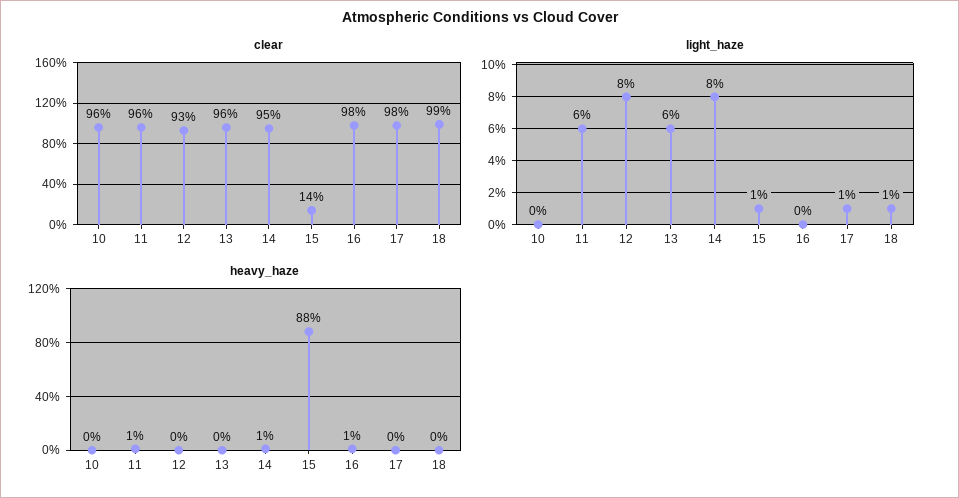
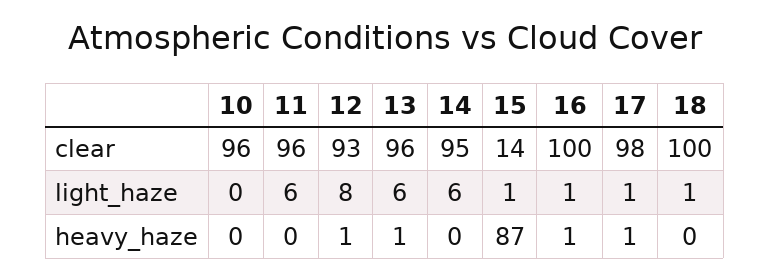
clear, 16: 98 -> 100
clear, 18: 99 -> 100
light_haze, 14: 8 -> 6
light_haze, 16: 0 -> 1
heavy_haze, 11: 1 -> 0
heavy_haze, 12: 0 -> 1
heavy_haze, 13: 0 -> 1
heavy_haze, 14: 1 -> 0
heavy_haze, 15: 88 -> 87
heavy_haze, 17: 0 -> 1

